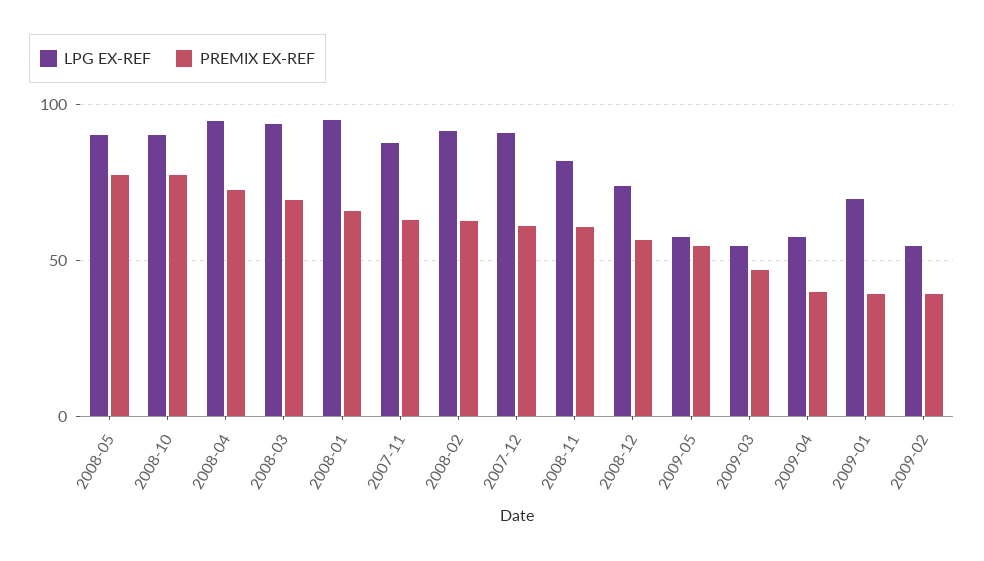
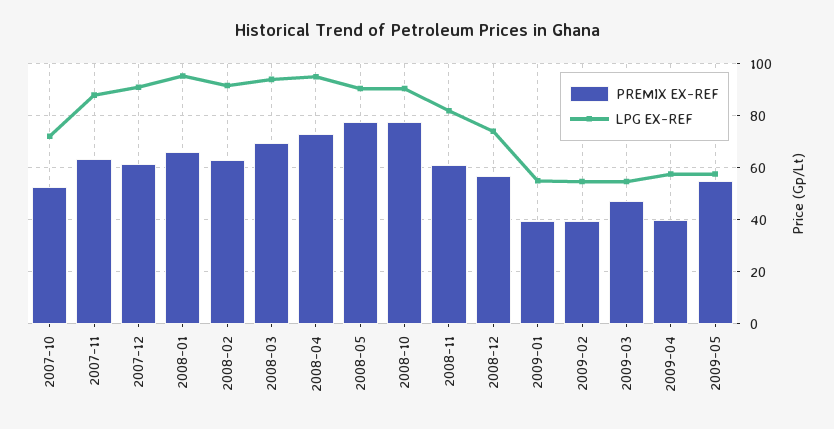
LPG EX-REF, 2009-01: 70 -> 55
PREMIX EX-REF, 2007-10: none -> 52.5
LPG EX-REF, 2007-10: none -> 72.5

